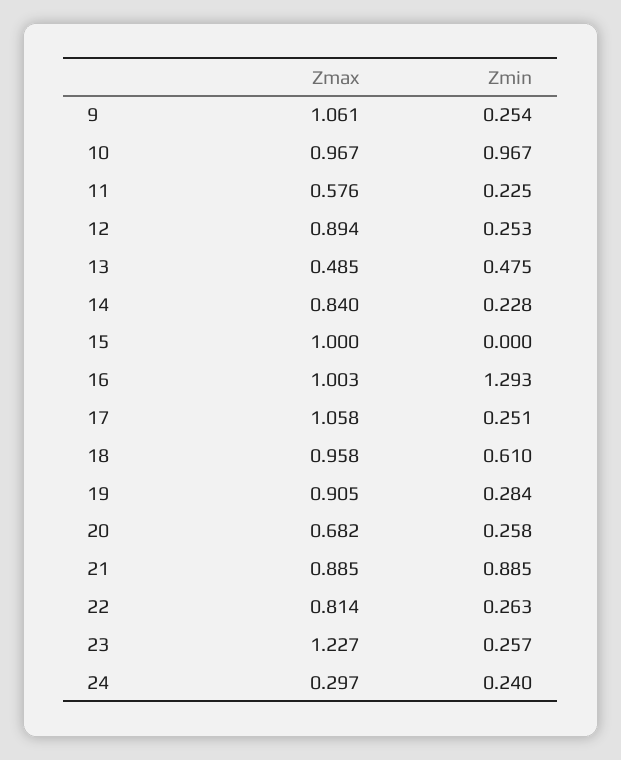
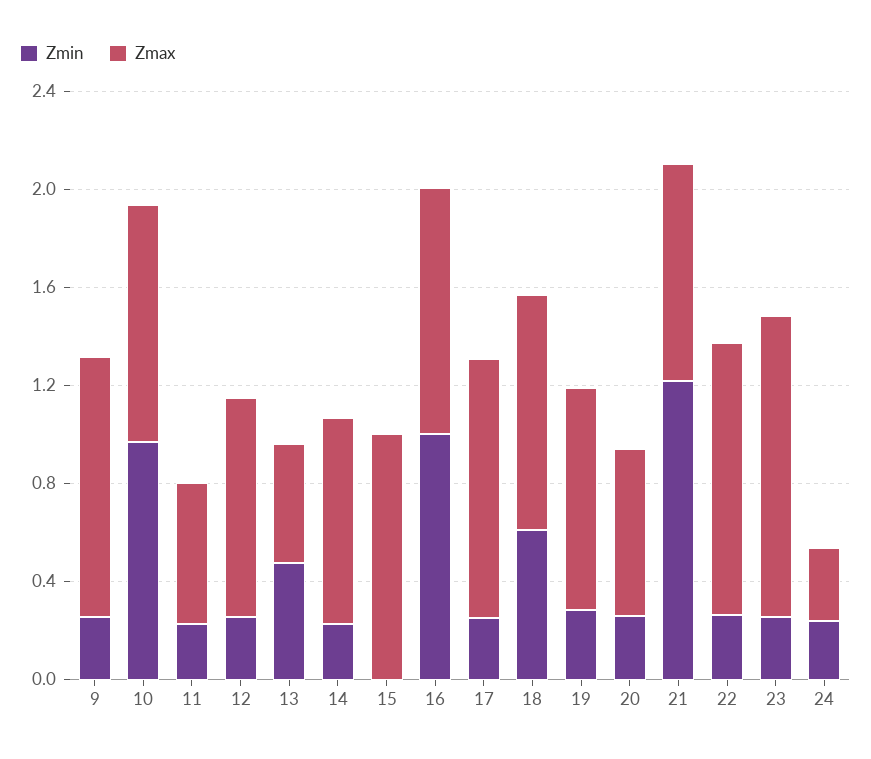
Zmin, 16: 1.293 -> 1
Zmin, 21: 0.885 -> 1.2
Zmax, 22: 0.814 -> 1.1

